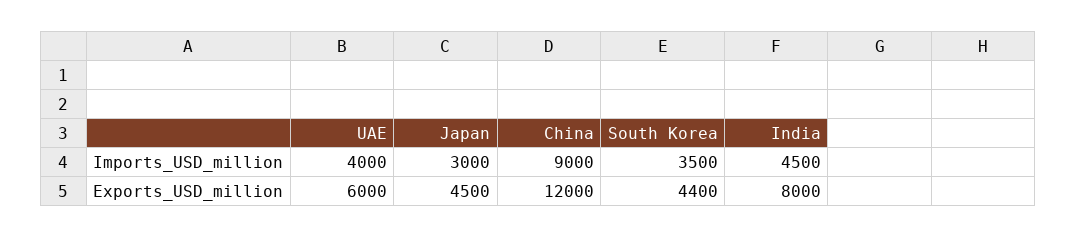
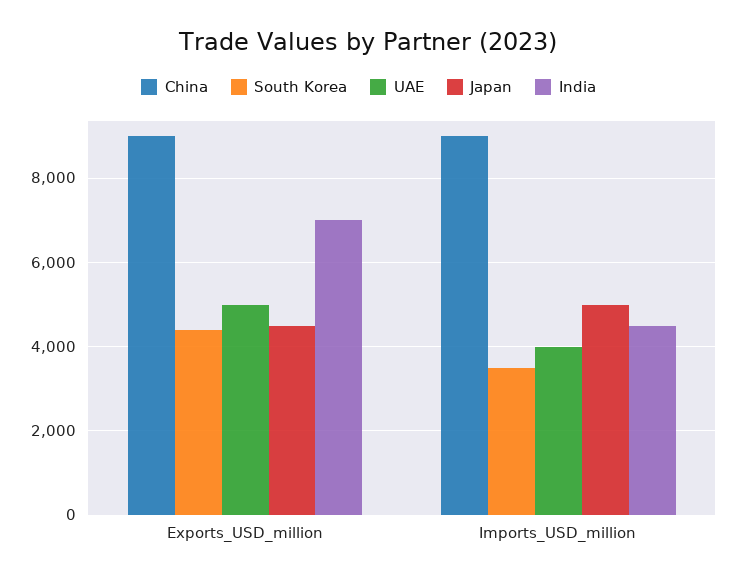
Japan, Imports_USD_million: 3000 -> 5000
UAE, Exports_USD_million: 6000 -> 5000
China, Exports_USD_million: 12000 -> 9000
India, Exports_USD_million: 8000 -> 7000

